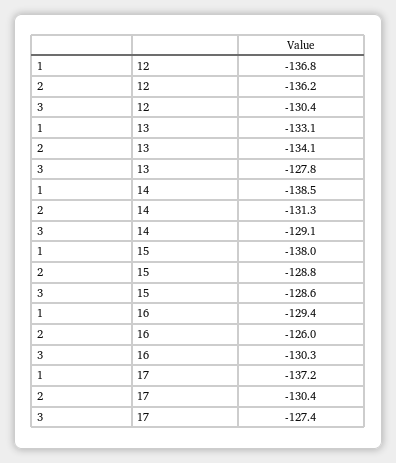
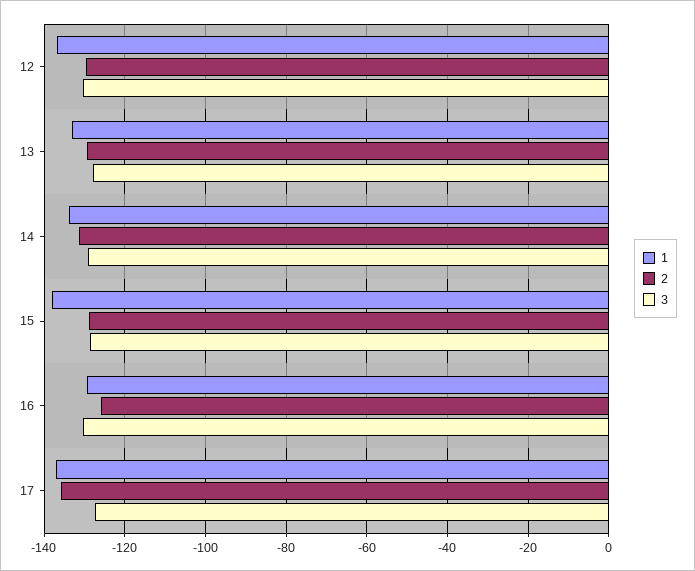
2, 12: -136.2 -> -130
2, 13: -134.1 -> -130
1, 14: -138.5 -> -134
2, 17: -130.4 -> -136

